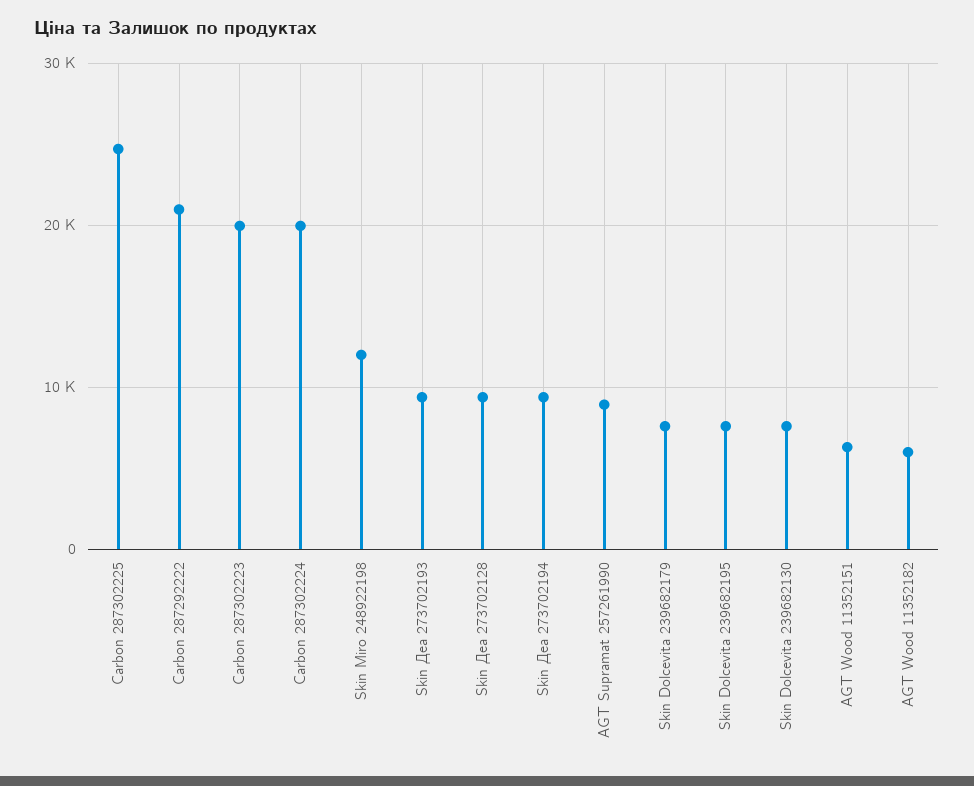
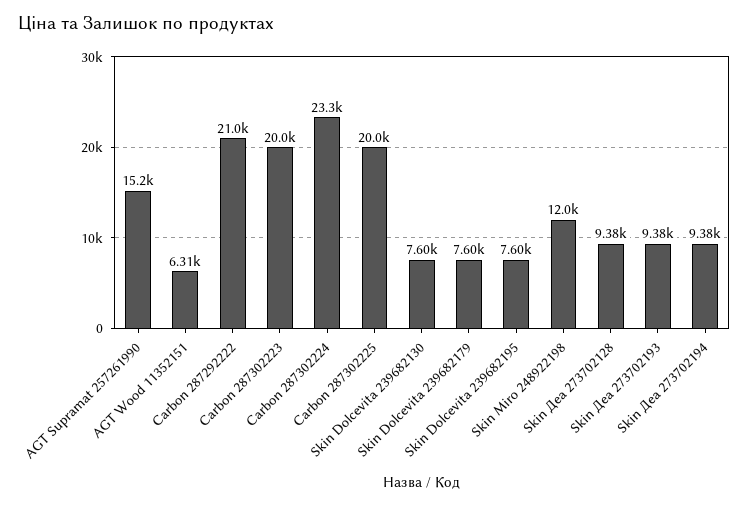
Carbon 287302225: 25000 -> 20000
Carbon 287302224: 20000 -> 23300
AGT Supramat 257261990: 9000 -> 15200
AGT Wood 11352182: 6000 -> none

